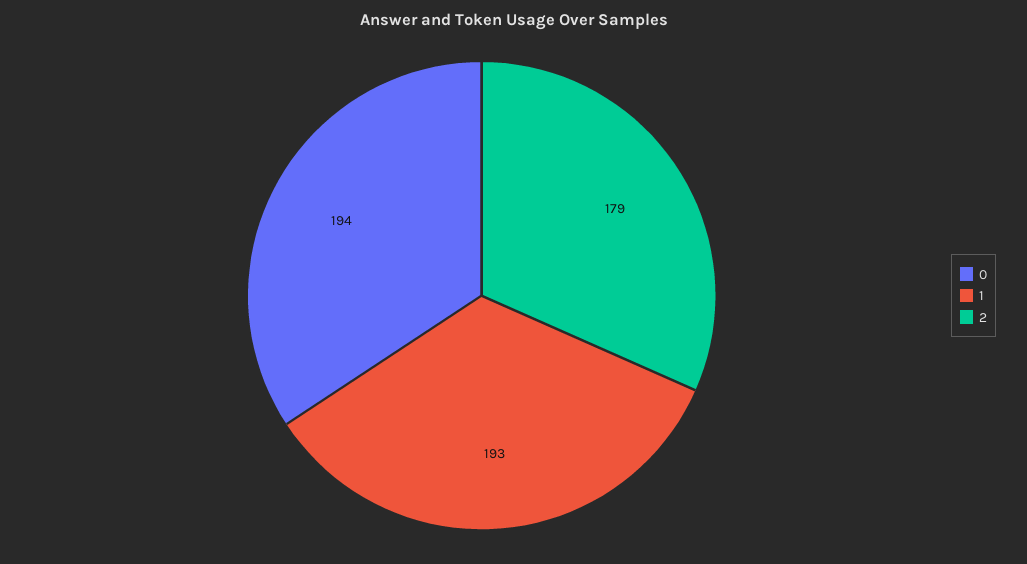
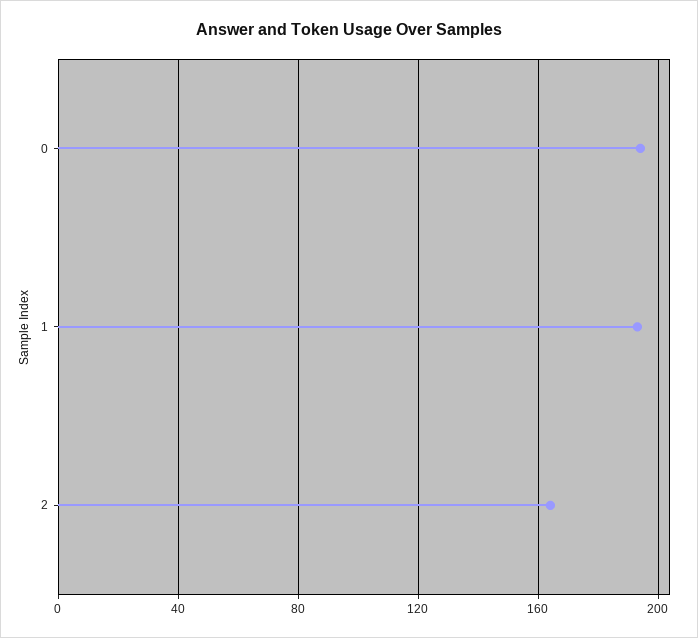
2: 179 -> 165

